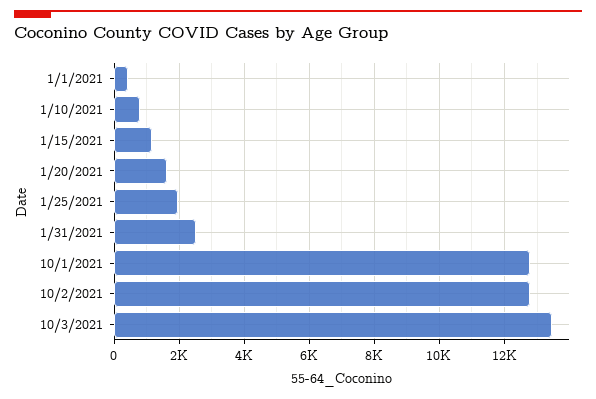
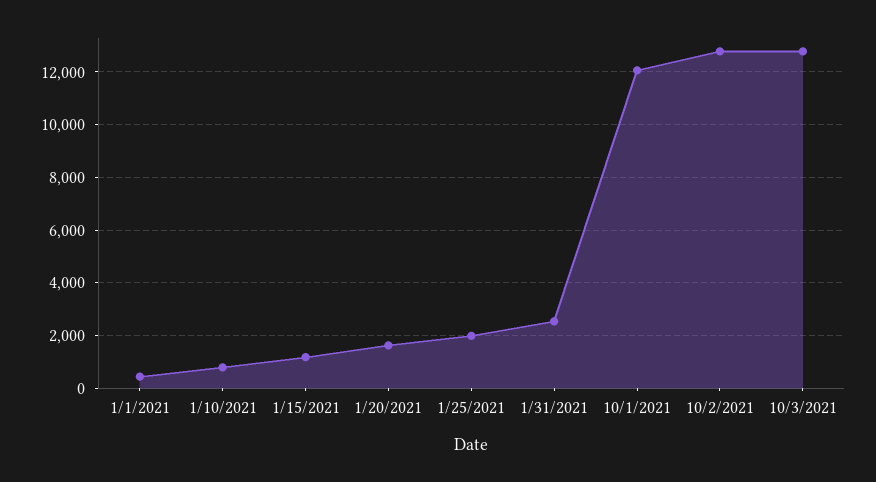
10/1/2021: 12800 -> 12000
10/3/2021: 13400 -> 12750

